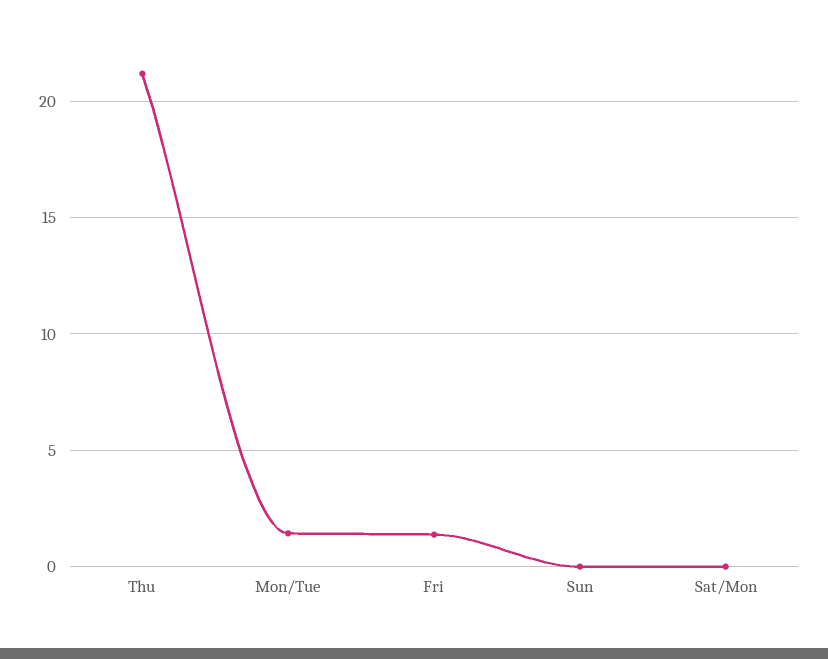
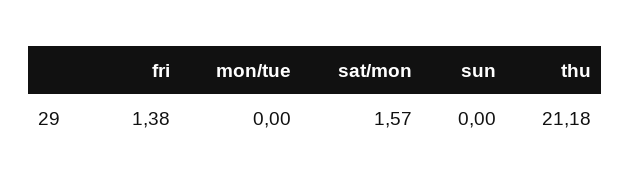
Mon/Tue: 1.5 -> 0
Sat/Mon: 0 -> 1.57

